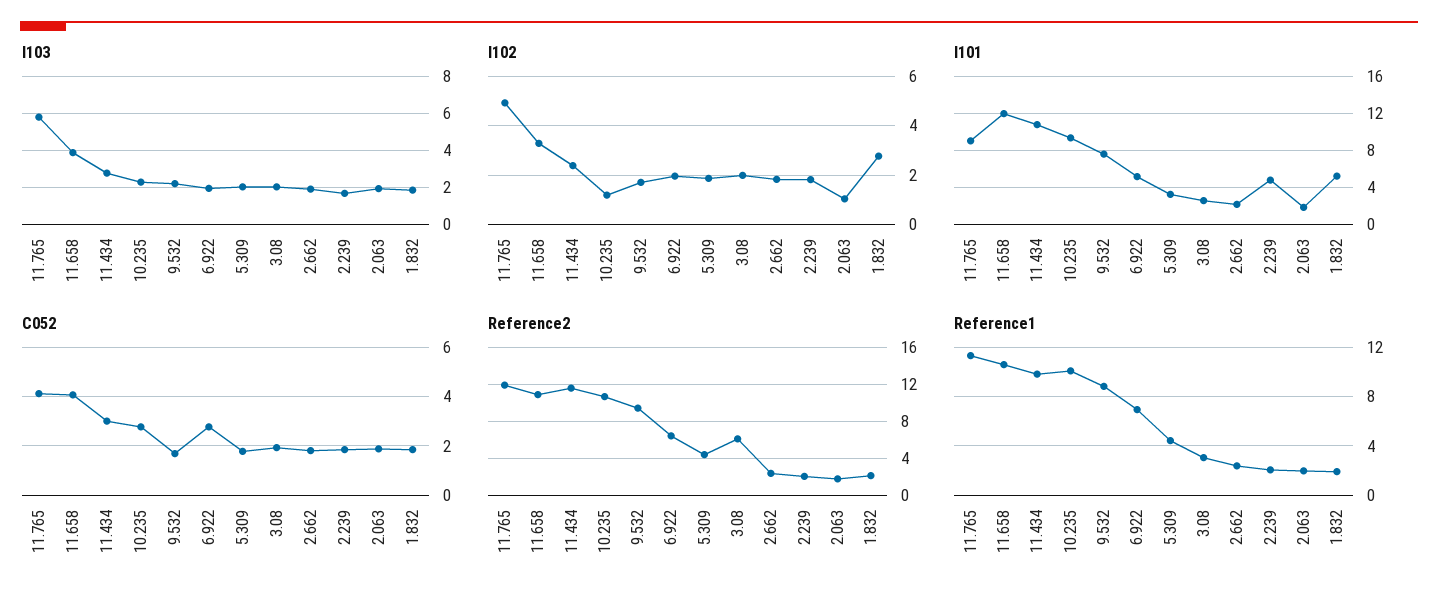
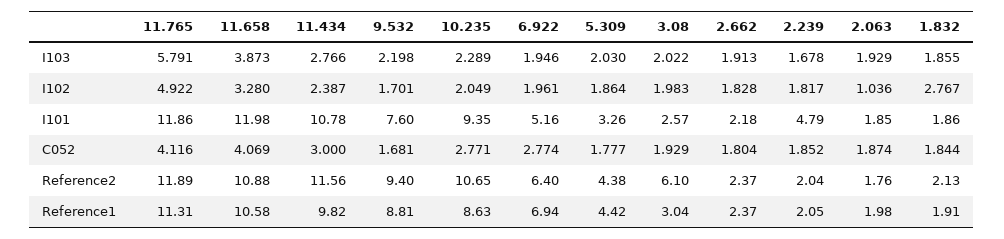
I102, 10.235: 1.25 -> 2.049
I101, 11.765: 9 -> 11.86
I101, 1.832: 5 -> 1.86
Reference1, 10.235: 10 -> 8.63

